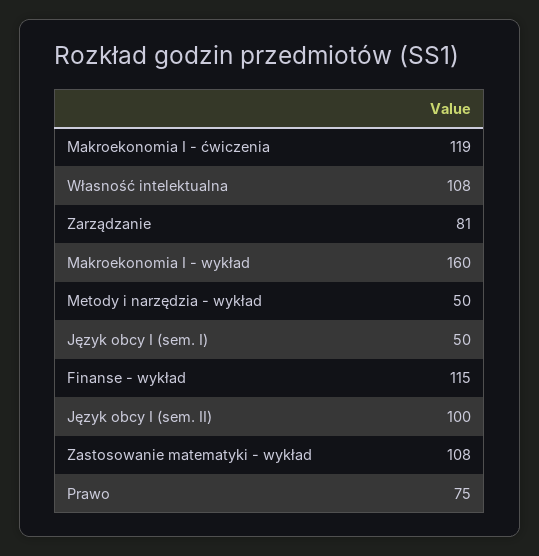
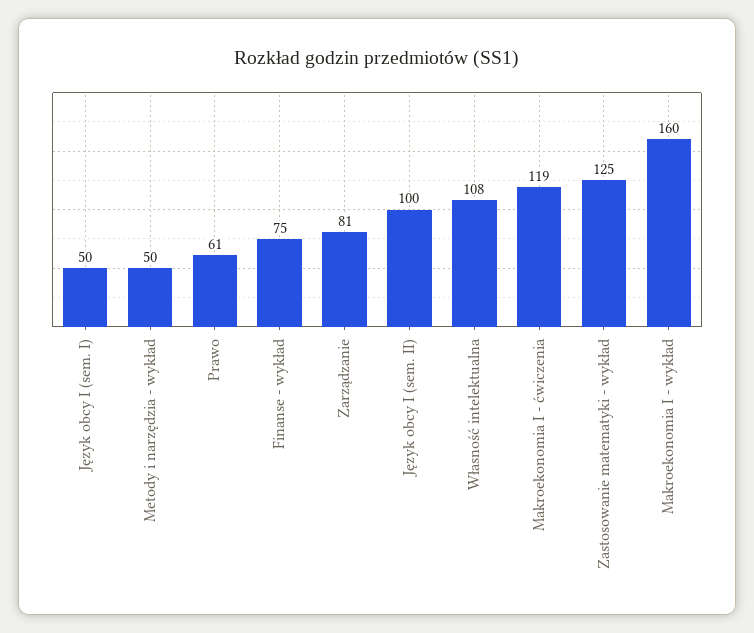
Finanse - wykład: 115 -> 75
Zastosowanie matematyki - wykład: 108 -> 125
Prawo: 75 -> 61

